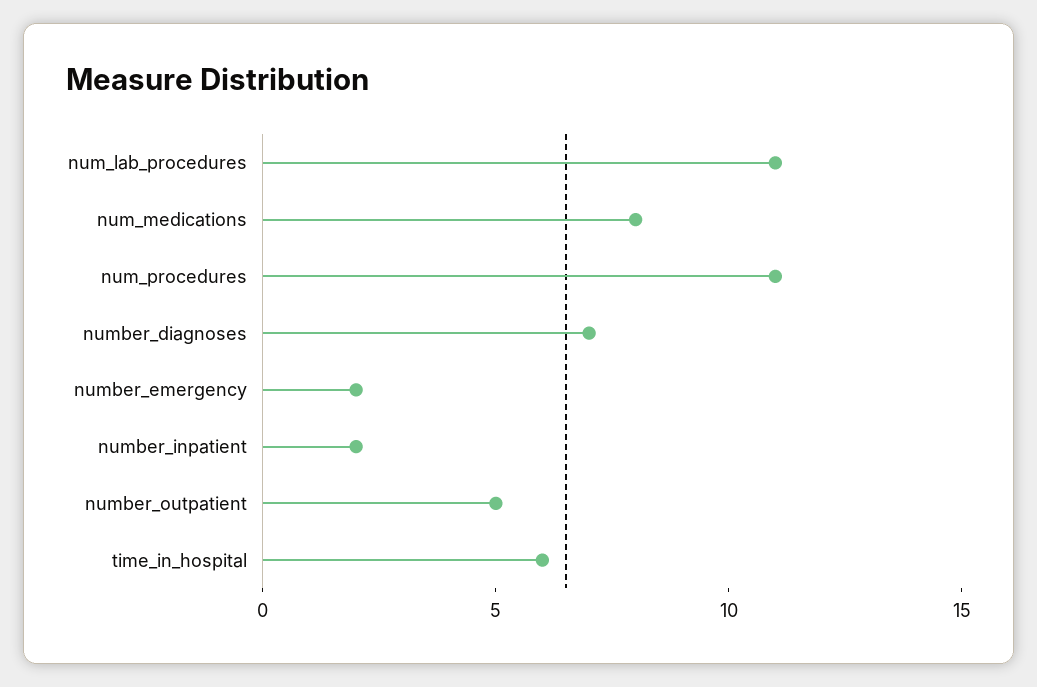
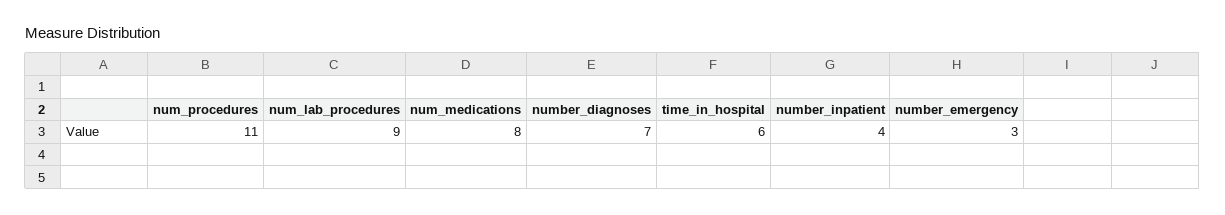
num_lab_procedures: 11 -> 9
number_emergency: 2 -> 3
number_inpatient: 2 -> 4
number_outpatient: 5 -> none

